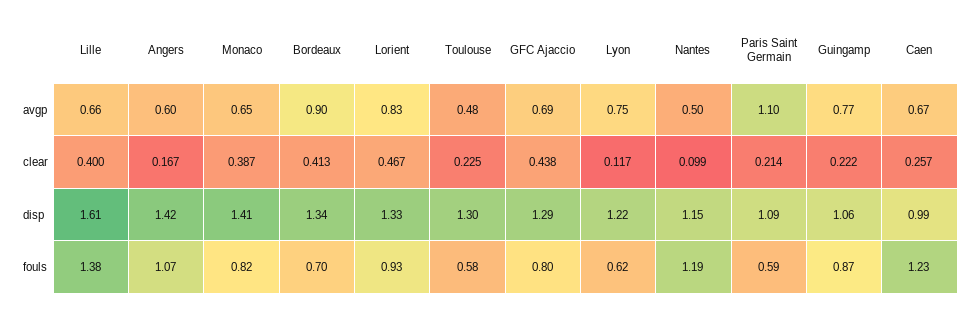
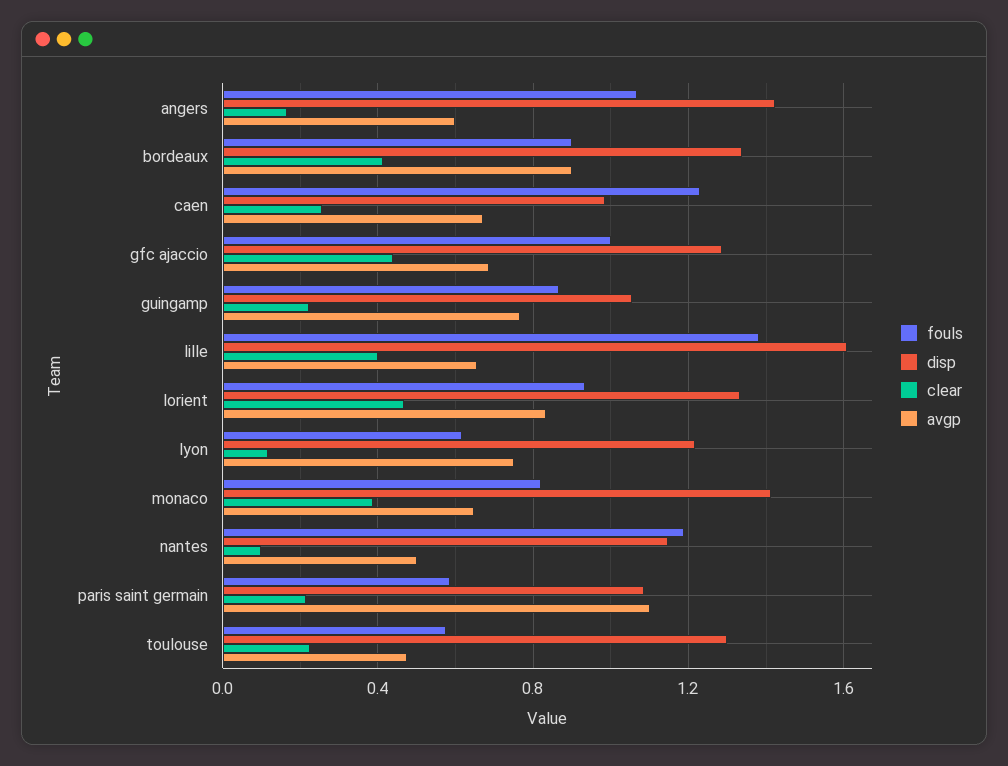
fouls, Bordeaux: 0.7 -> 0.9
fouls, GFC Ajaccio: 0.8 -> 1

